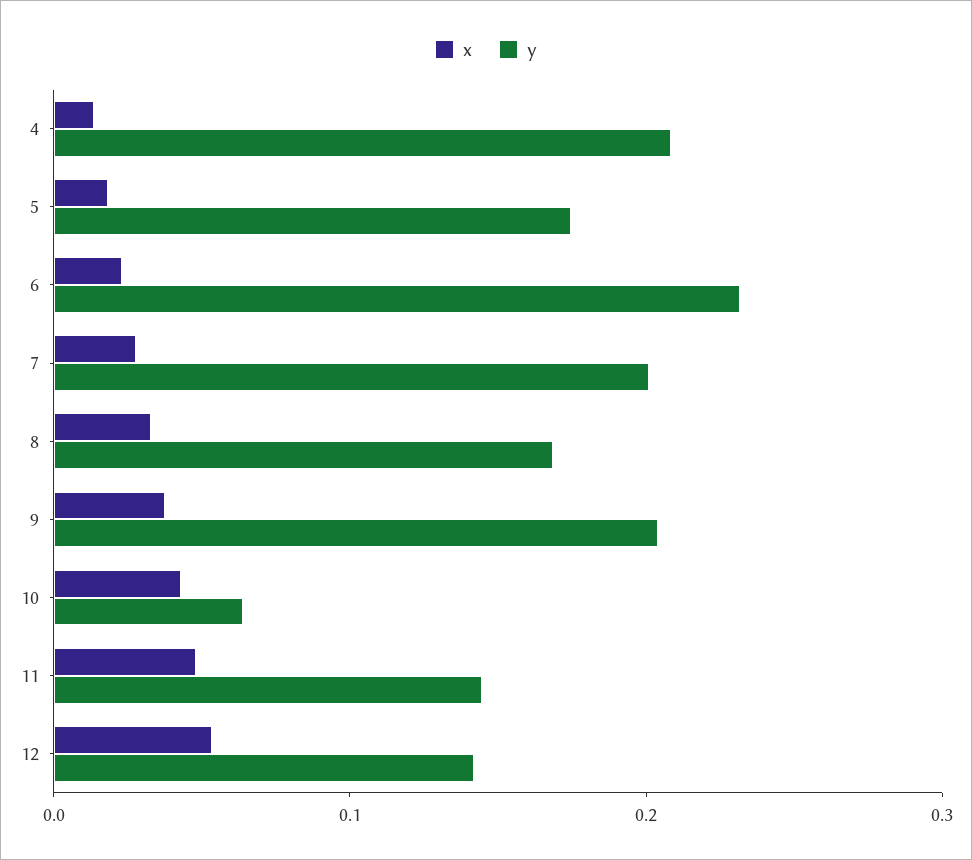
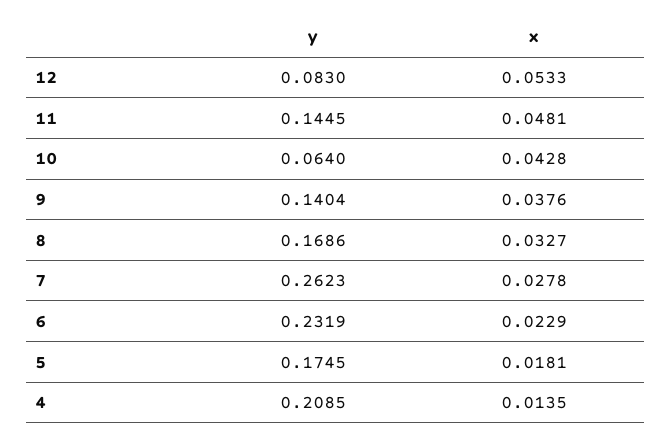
y, 7: 0.2 -> 0.2623
y, 9: 0.2 -> 0.1404
y, 12: 0.14 -> 0.083

